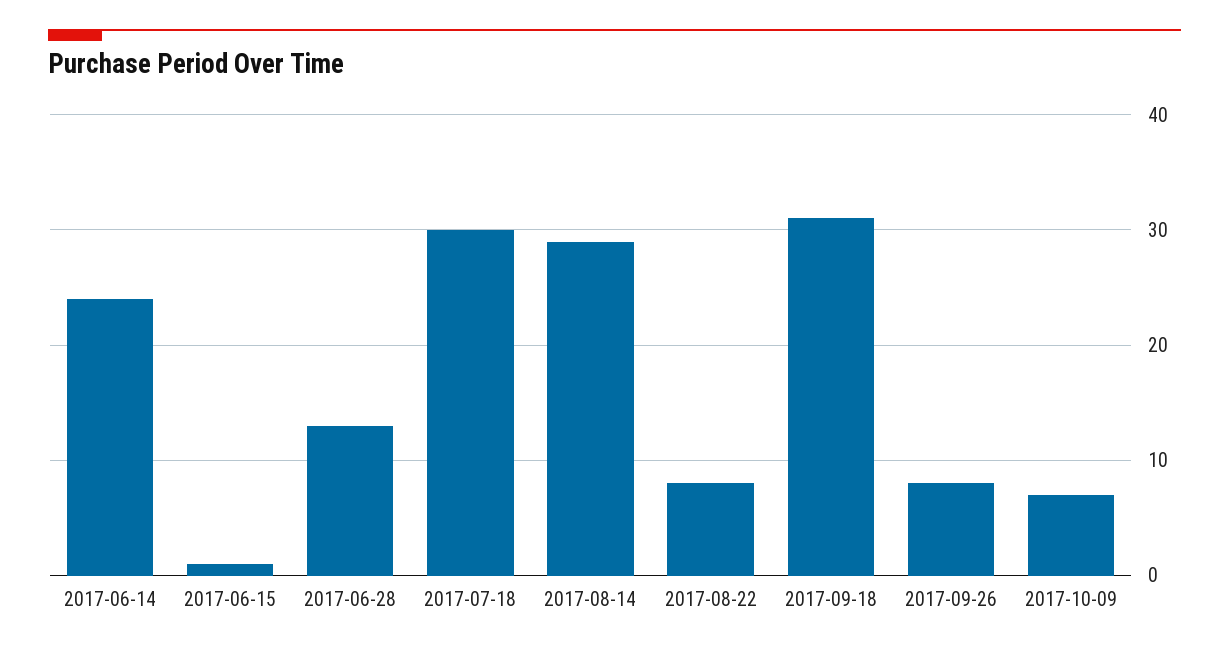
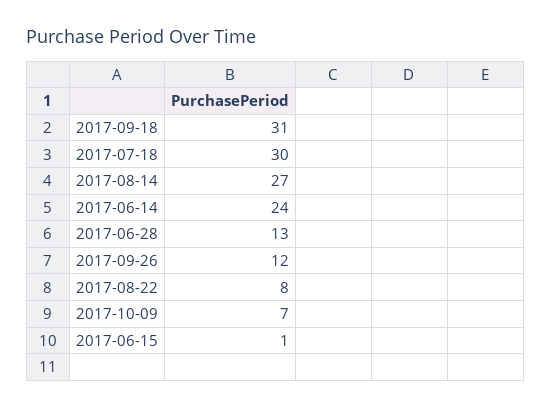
2017-08-14: 29 -> 27
2017-09-26: 8 -> 12

